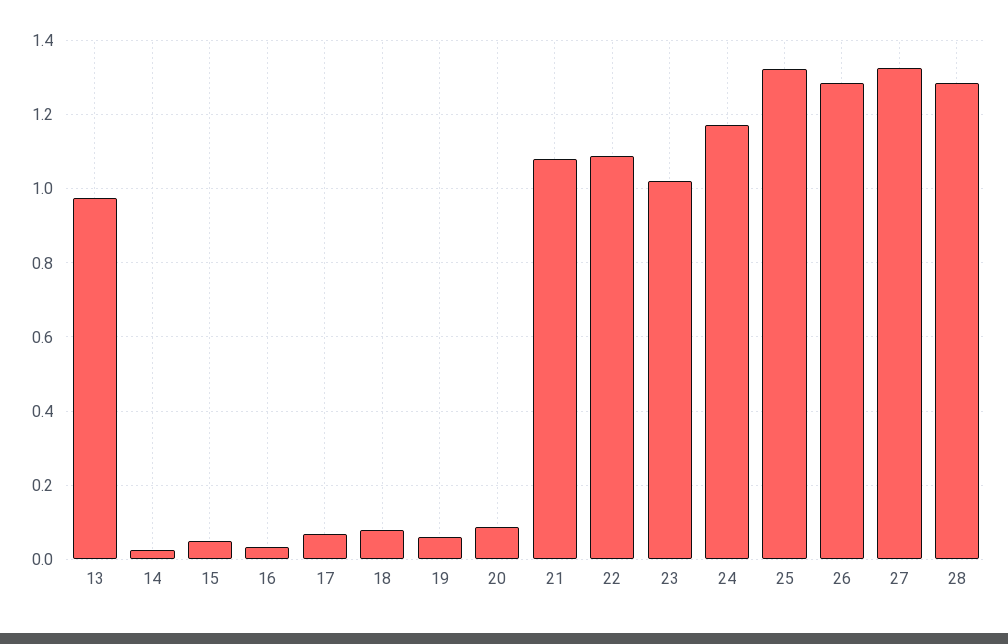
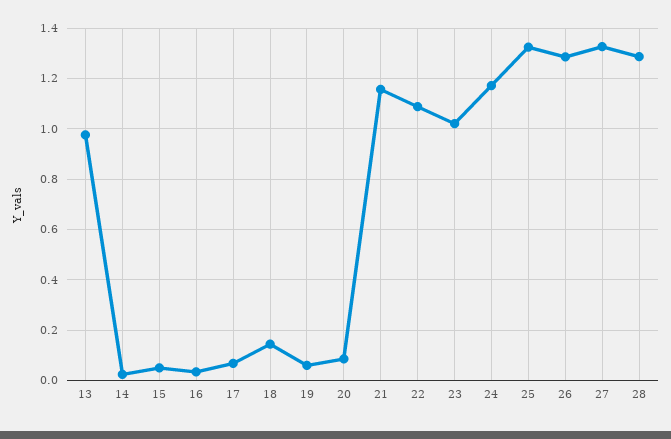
18: 0.08 -> 0.15
21: 1.08 -> 1.15

